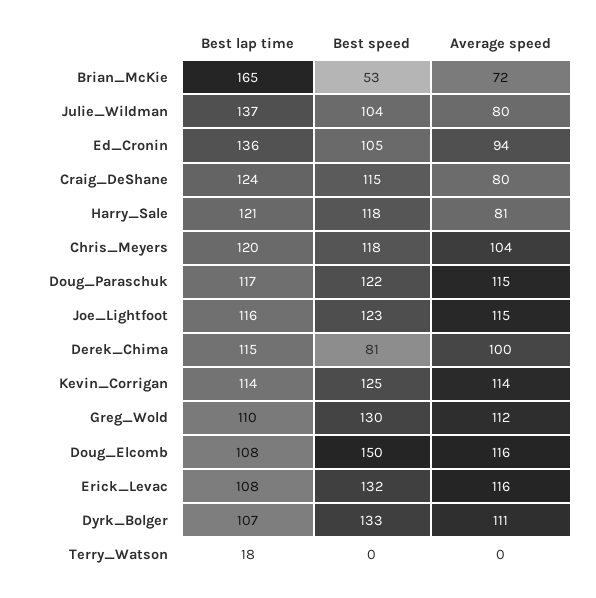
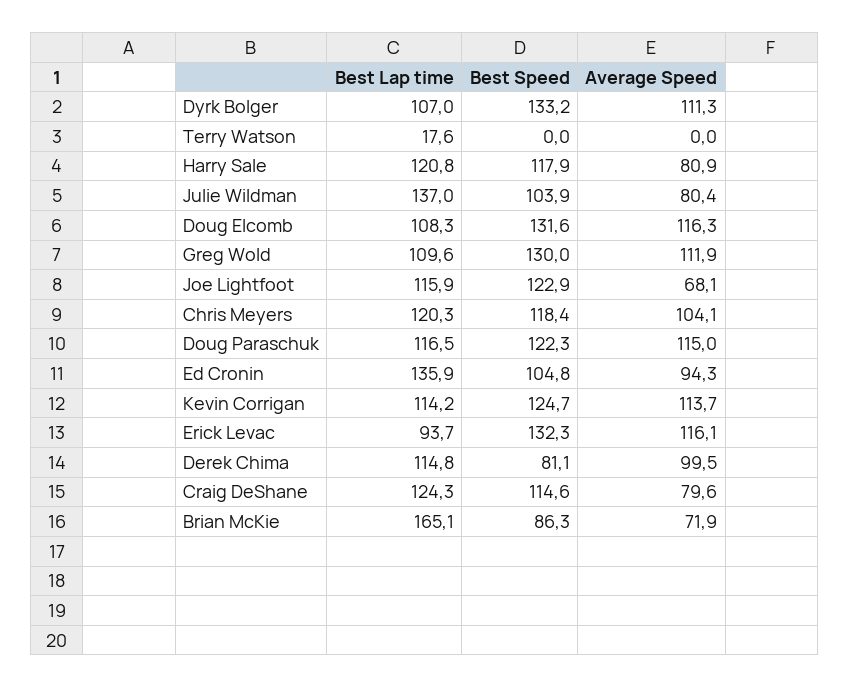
Best speed, Brian_McKie: 53 -> 86.3
Average speed, Joe_Lightfoot: 115 -> 68.1
Best speed, Doug_Elcomb: 150 -> 131.6
Best lap time, Erick_Levac: 108 -> 93.7

